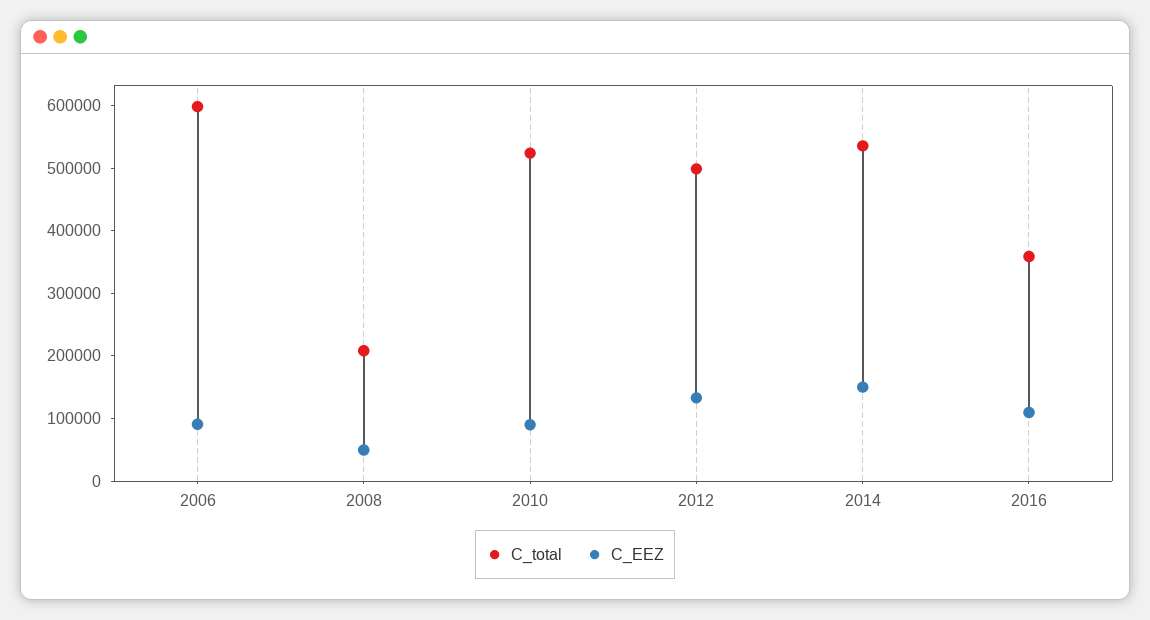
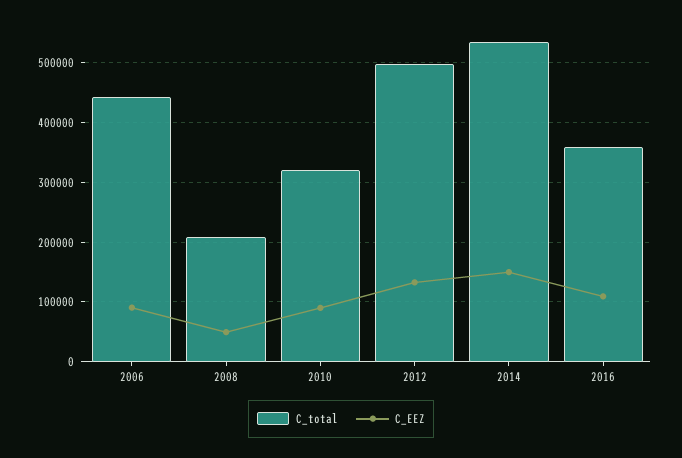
C_total, 2006: 600000 -> 440000
C_total, 2010: 520000 -> 320000

